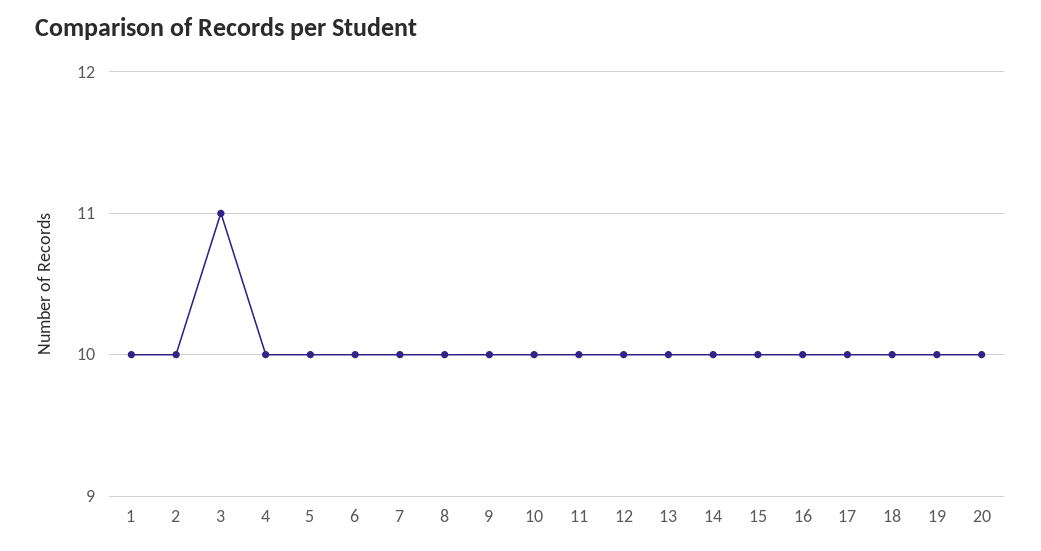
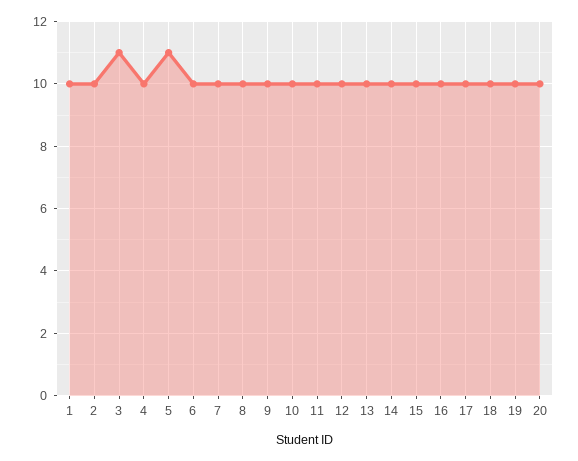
5: 10 -> 11

